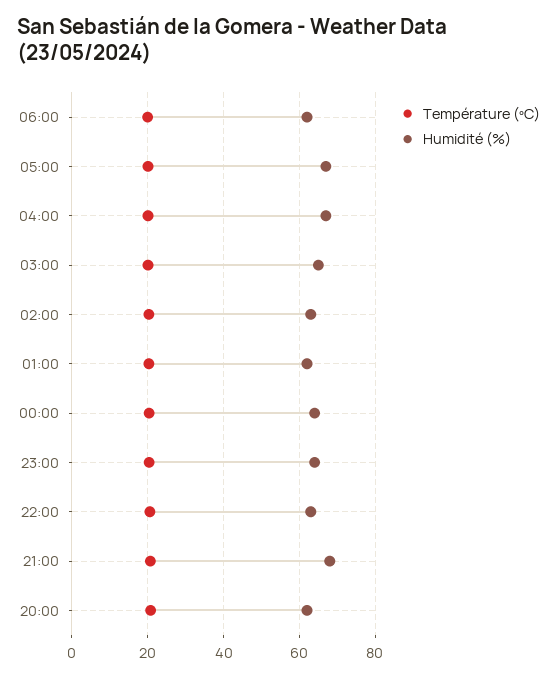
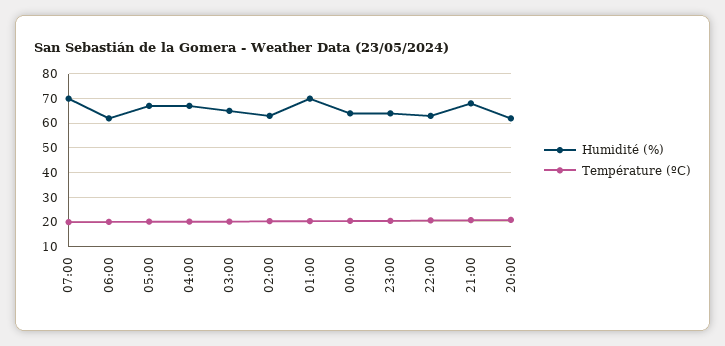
Humidité (%), 01:00: 62 -> 70
Humidité (%), 07:00: none -> 70
Température (ºC), 07:00: none -> 20

